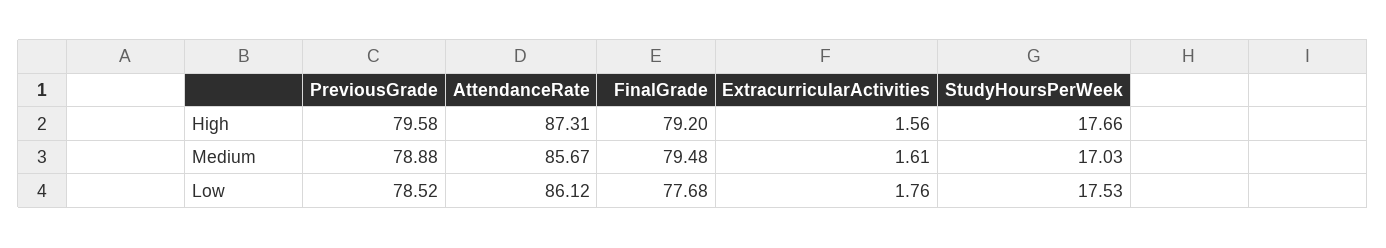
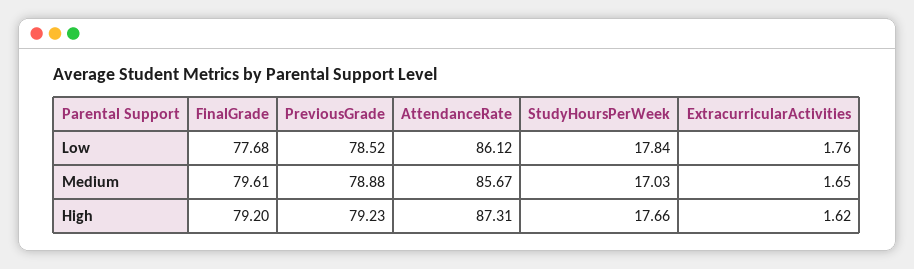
PreviousGrade, High: 79.58 -> 79.23
ExtracurricularActivities, High: 1.56 -> 1.62
FinalGrade, Medium: 79.48 -> 79.61
ExtracurricularActivities, Medium: 1.61 -> 1.65
StudyHoursPerWeek, Low: 17.53 -> 17.84

